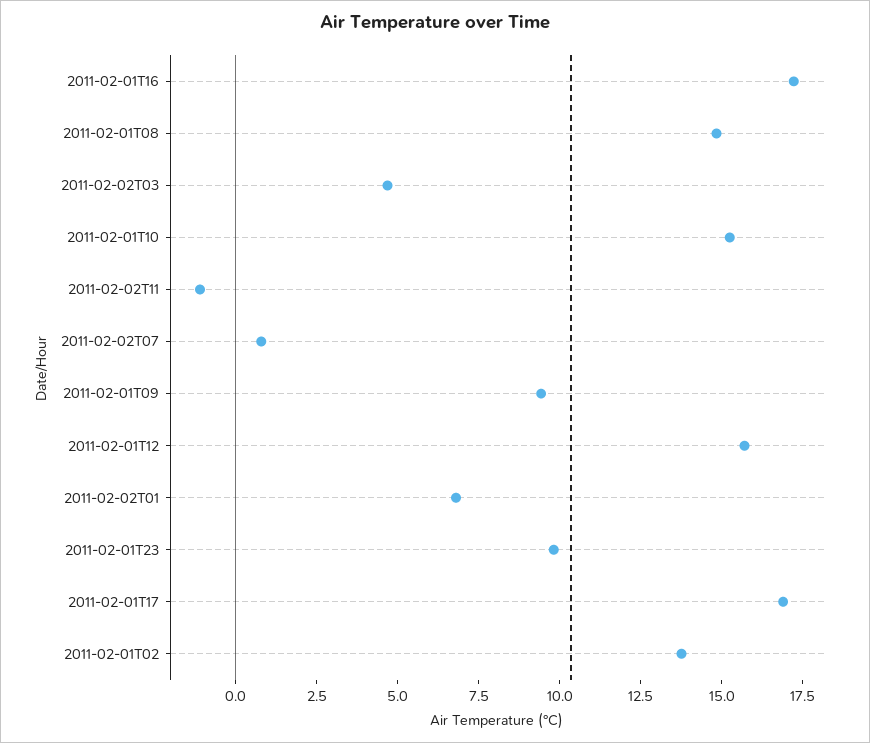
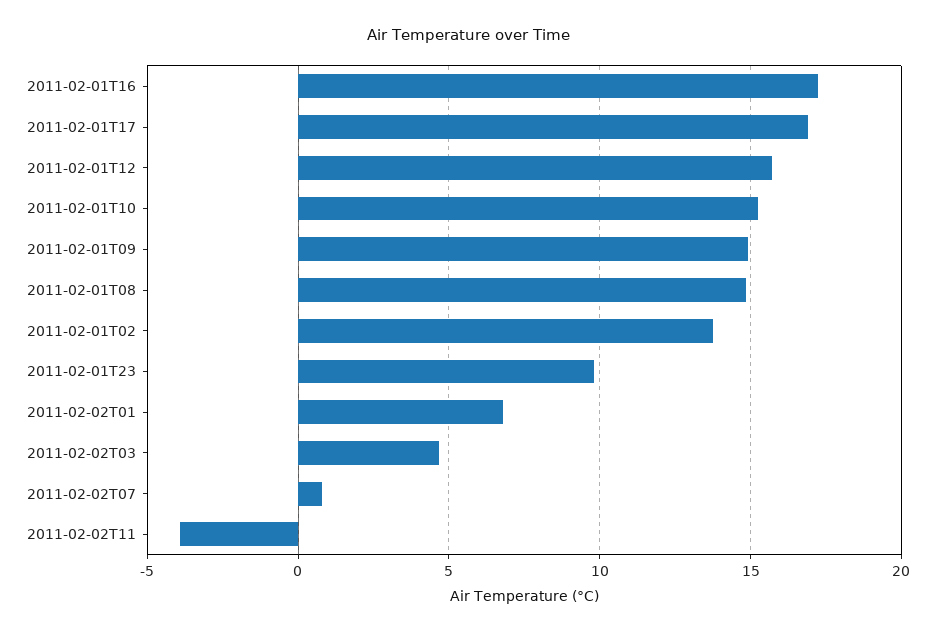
2011-02-02T11: -1 -> -4
2011-02-01T09: 9.5 -> 15

